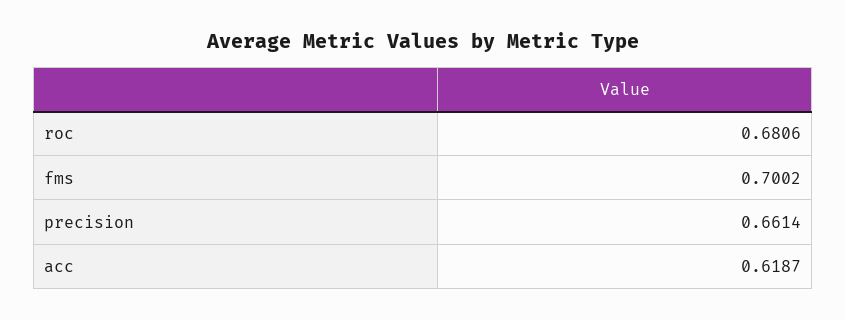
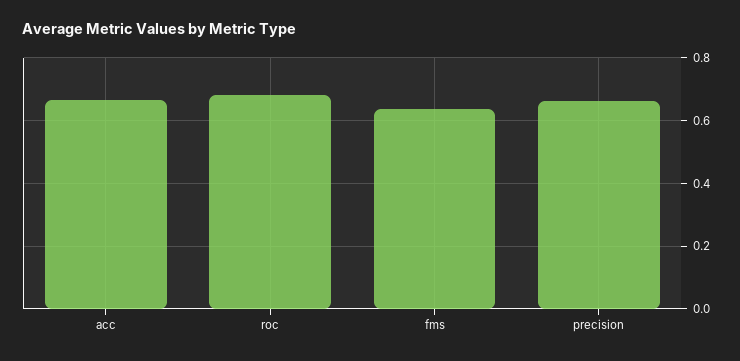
fms: 0.7002 -> 0.64
acc: 0.6187 -> 0.66

